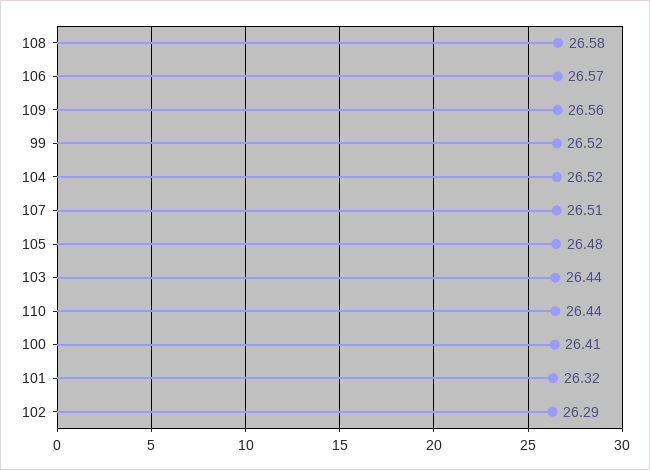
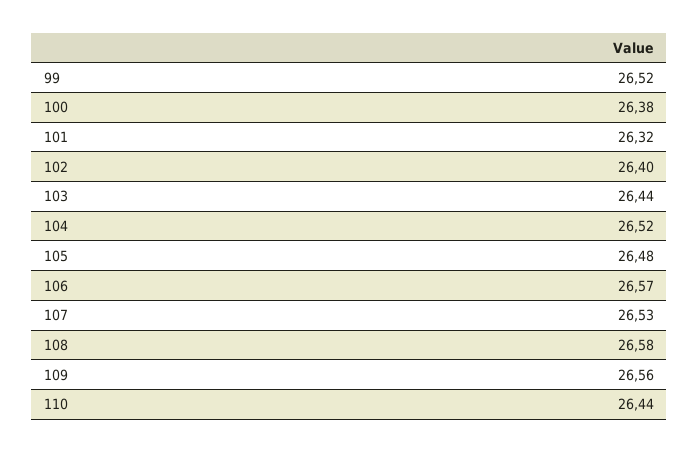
107: 26.51 -> 26.53
100: 26.41 -> 26.38
102: 26.29 -> 26.4

